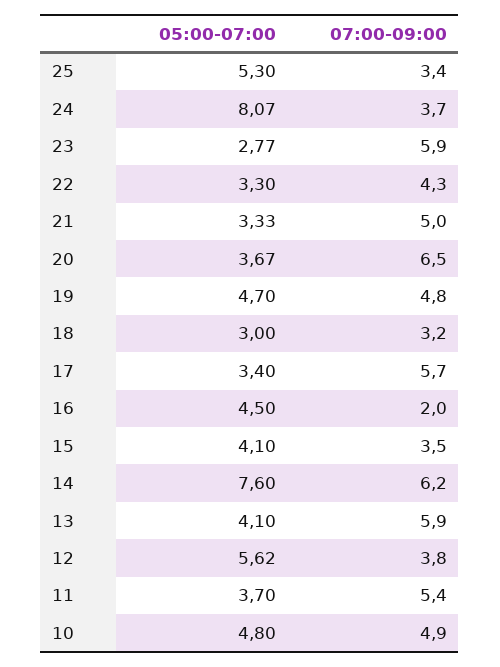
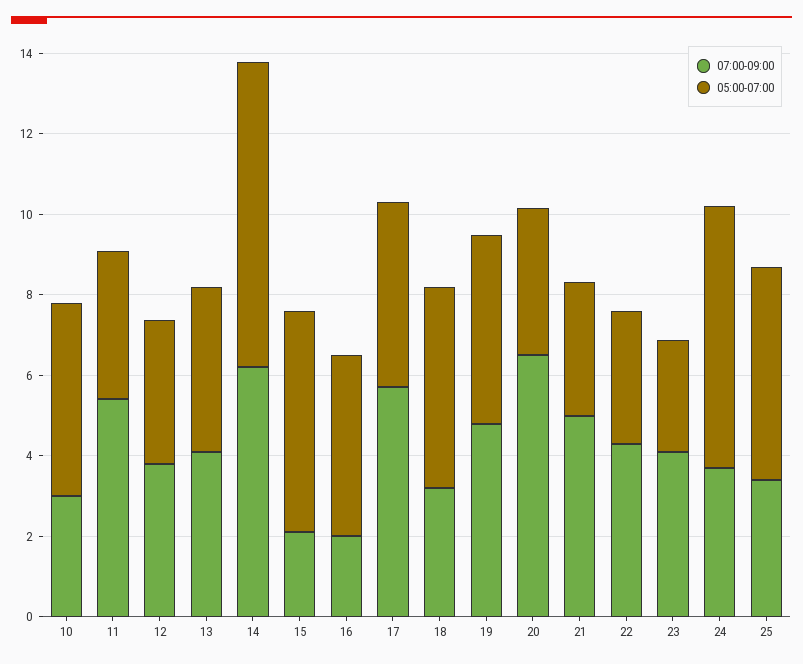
05:00-07:00, 24: 8.07 -> 6.5
07:00-09:00, 23: 5.9 -> 4
05:00-07:00, 18: 3 -> 5
05:00-07:00, 17: 3.4 -> 4.5
05:00-07:00, 15: 4.1 -> 5.5
07:00-09:00, 15: 3.5 -> 2
07:00-09:00, 13: 5.9 -> 4
05:00-07:00, 12: 5.62 -> 3.5
07:00-09:00, 10: 4.9 -> 3

